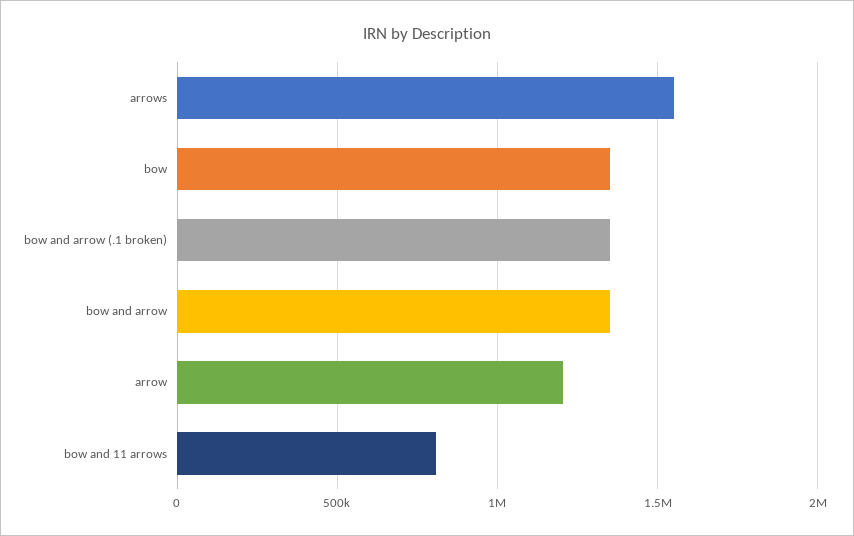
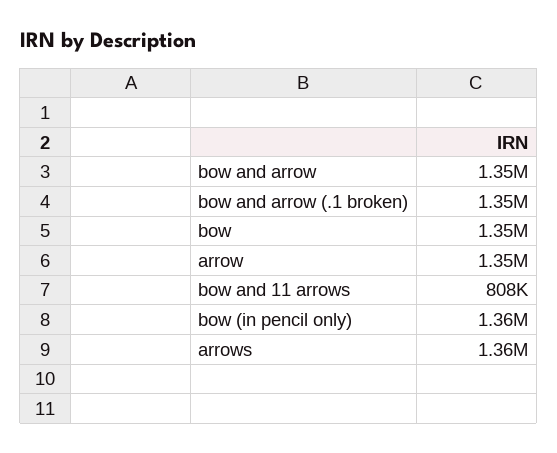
arrows: 1550000 -> 1360000
arrow: 1200000 -> 1350000
bow (in pencil only): none -> 1360000

